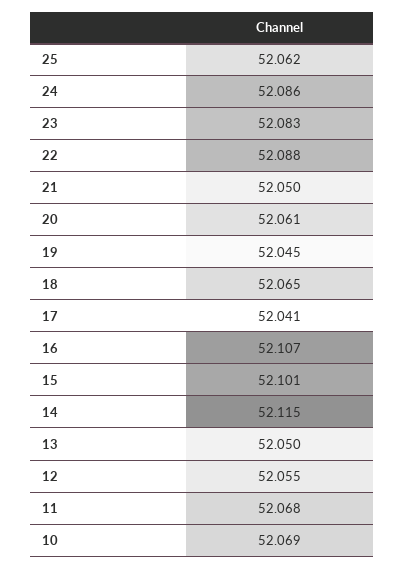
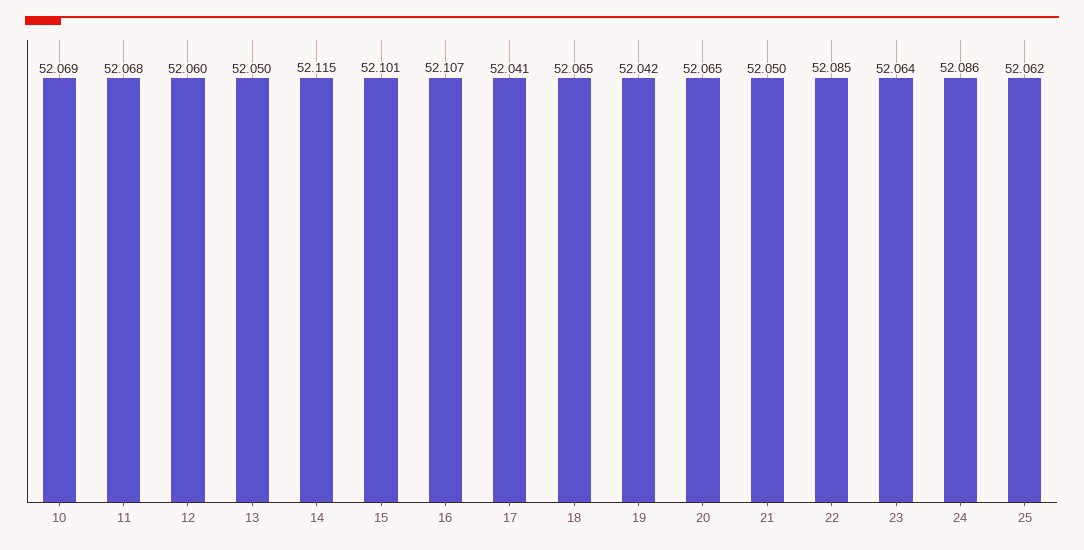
23: 52.083 -> 52.064
22: 52.088 -> 52.085
20: 52.061 -> 52.065
19: 52.045 -> 52.042
12: 52.055 -> 52.06

